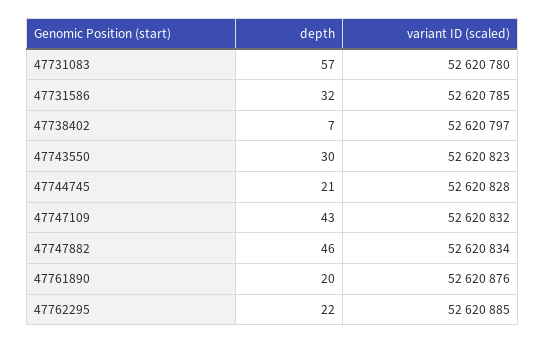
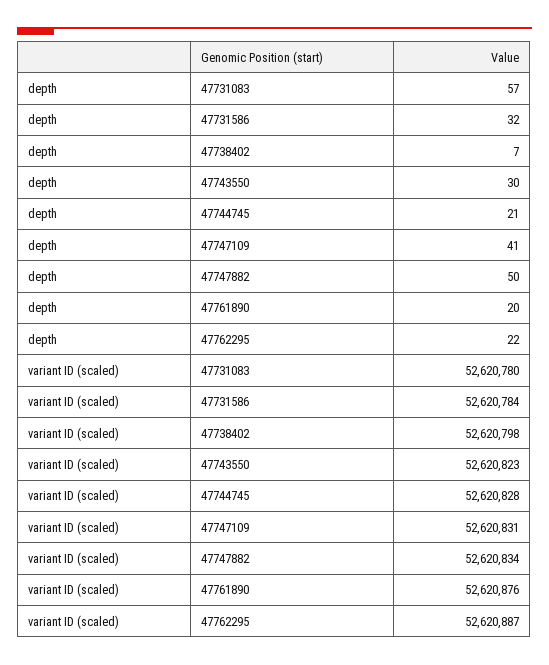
variant ID (scaled), 47731586: 52620785 -> 52620784
variant ID (scaled), 47738402: 52620797 -> 52620798
depth, 47747109: 43 -> 41
variant ID (scaled), 47747109: 52620832 -> 52620831
depth, 47747882: 46 -> 50
variant ID (scaled), 47762295: 52620885 -> 52620887

